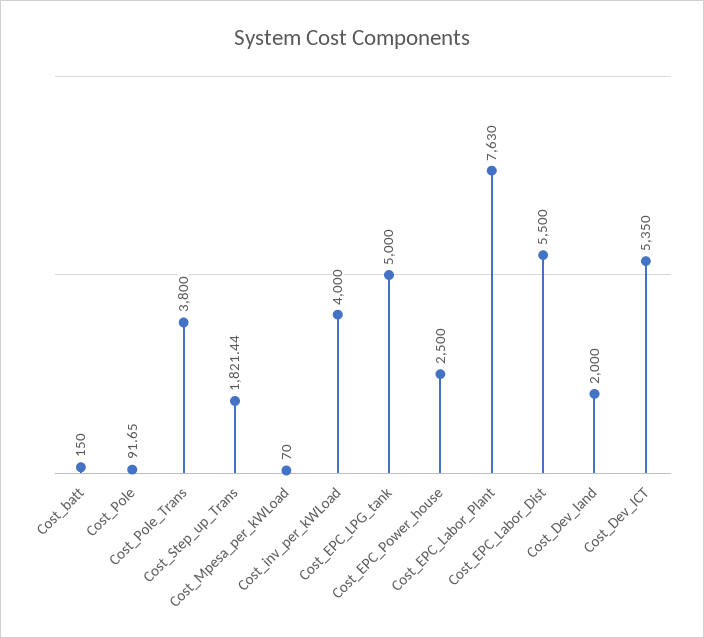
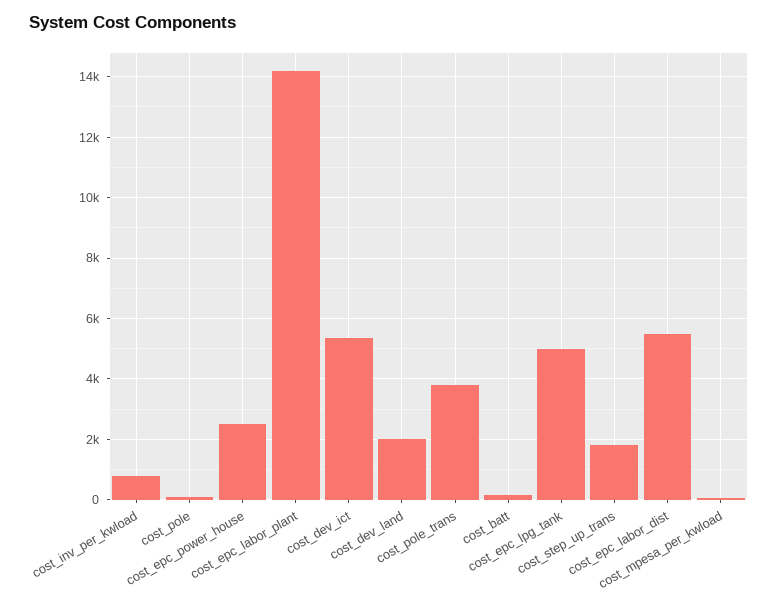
Cost_inv_per_kWLoad: 4000 -> 800
Cost_EPC_Labor_Plant: 7630 -> 14200

